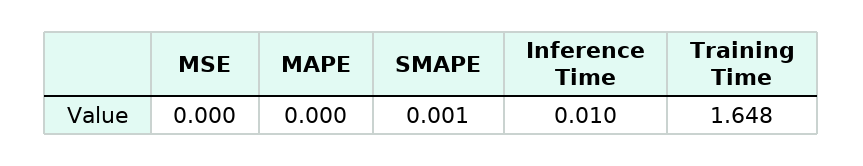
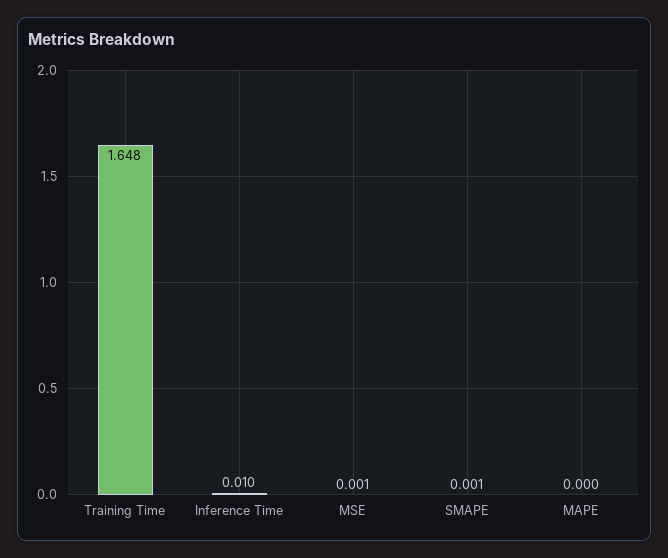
MSE: 0 -> 0.001

